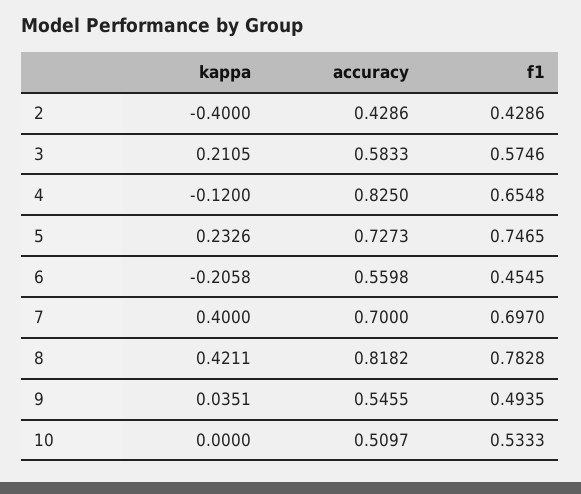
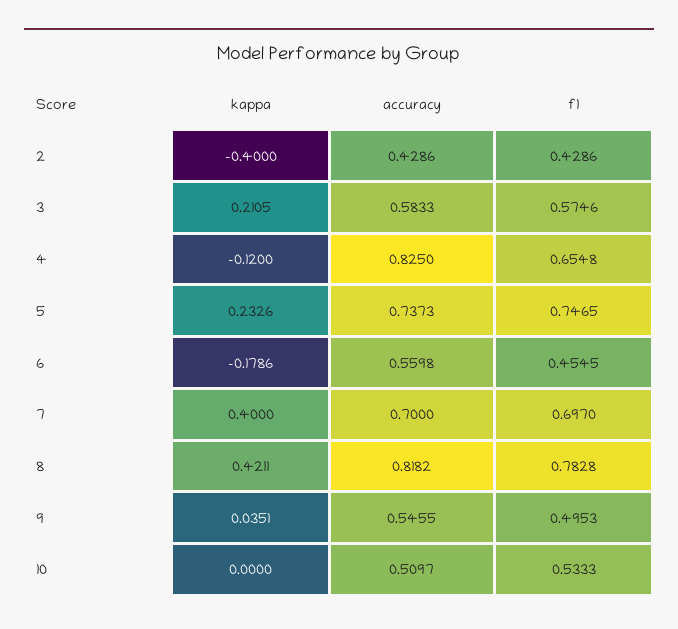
accuracy, 5: 0.7273 -> 0.7373
kappa, 6: -0.2058 -> -0.1786
f1, 9: 0.4935 -> 0.4953

